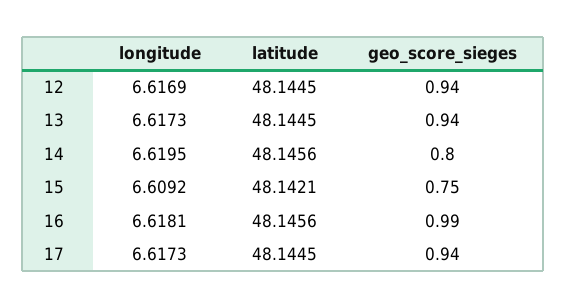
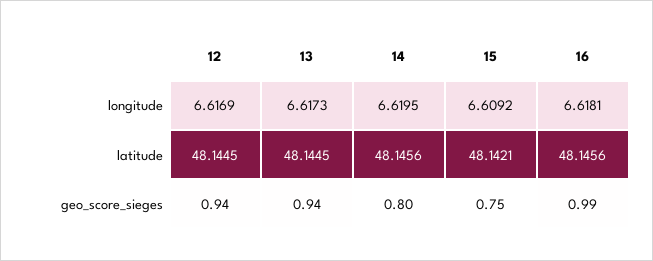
longitude, 17: 6.6173 -> none
latitude, 17: 48.1445 -> none
geo_score_sieges, 17: 0.94 -> none

